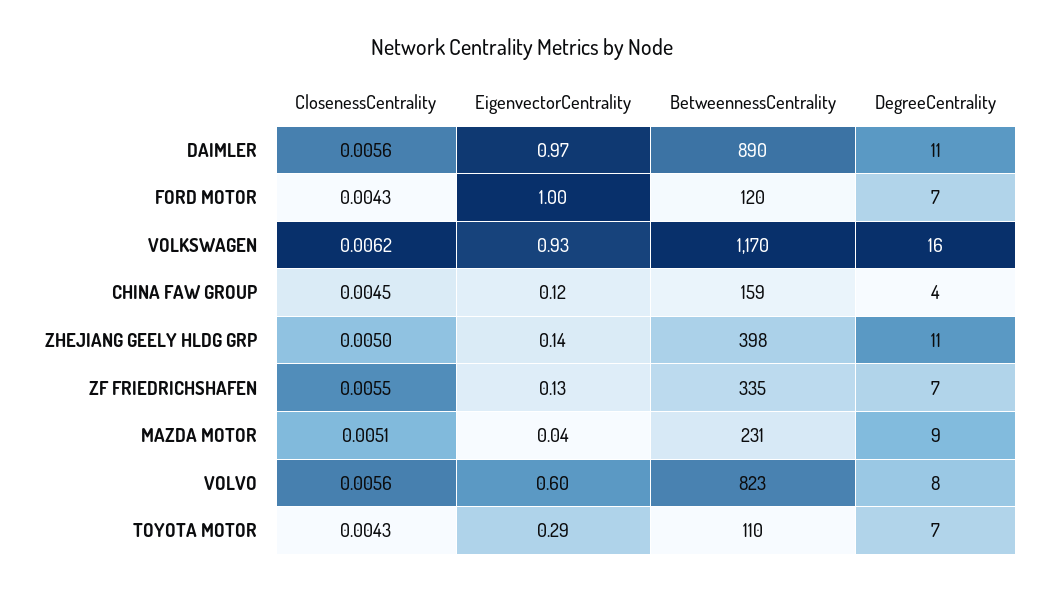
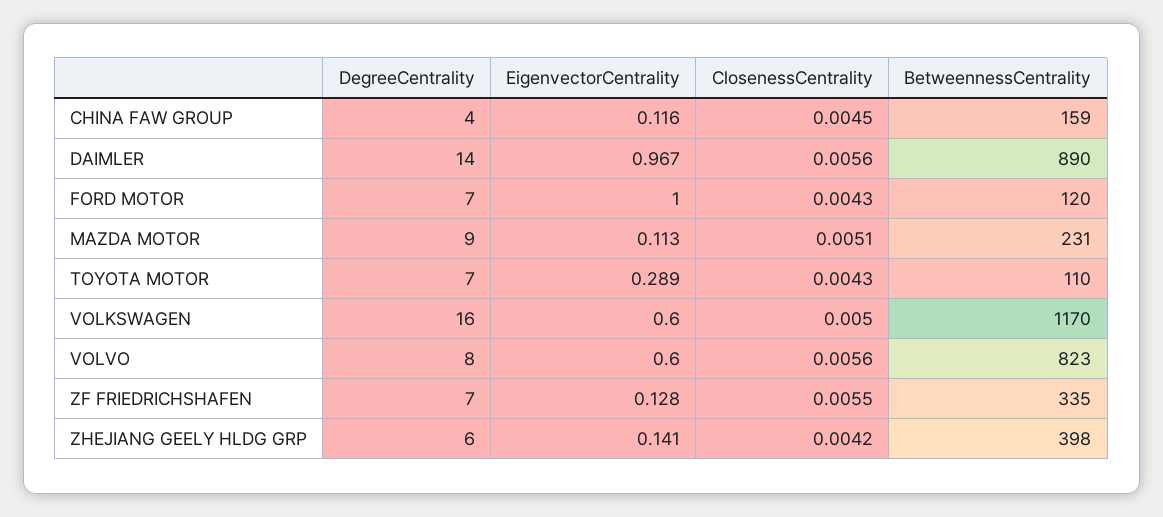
DegreeCentrality, DAIMLER: 11 -> 14
ClosenessCentrality, VOLKSWAGEN: 0.0062 -> 0.005
EigenvectorCentrality, VOLKSWAGEN: 0.93 -> 0.6
ClosenessCentrality, ZHEJIANG GEELY HLDG GRP: 0.005 -> 0.0042
DegreeCentrality, ZHEJIANG GEELY HLDG GRP: 11 -> 6
EigenvectorCentrality, MAZDA MOTOR: 0.04 -> 0.113

